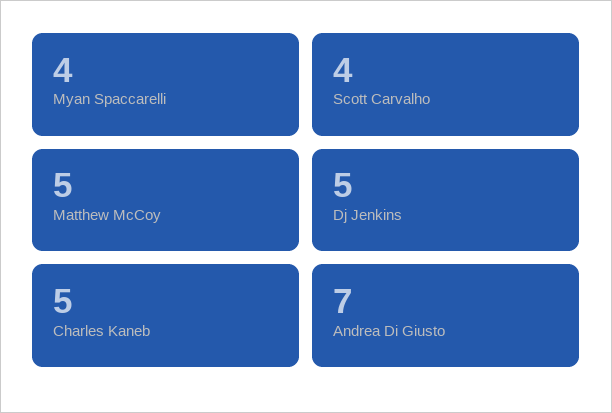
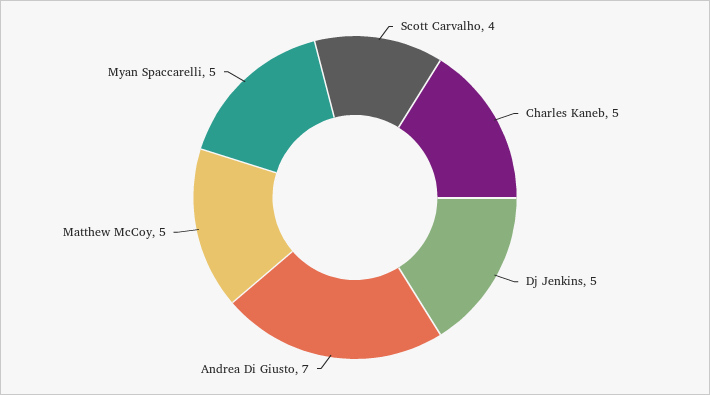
Myan Spaccarelli: 4 -> 5

